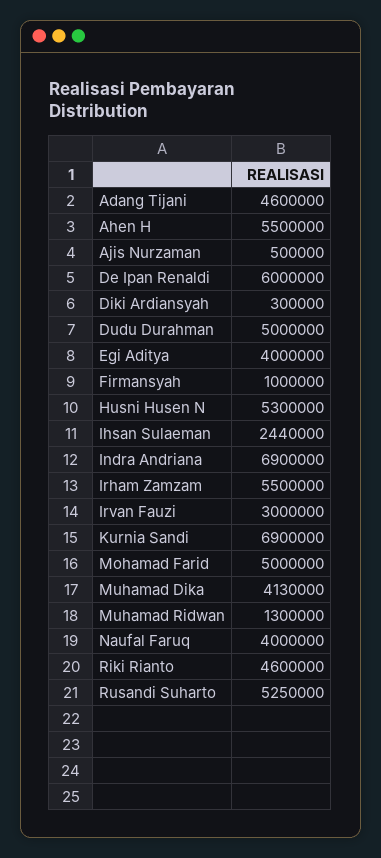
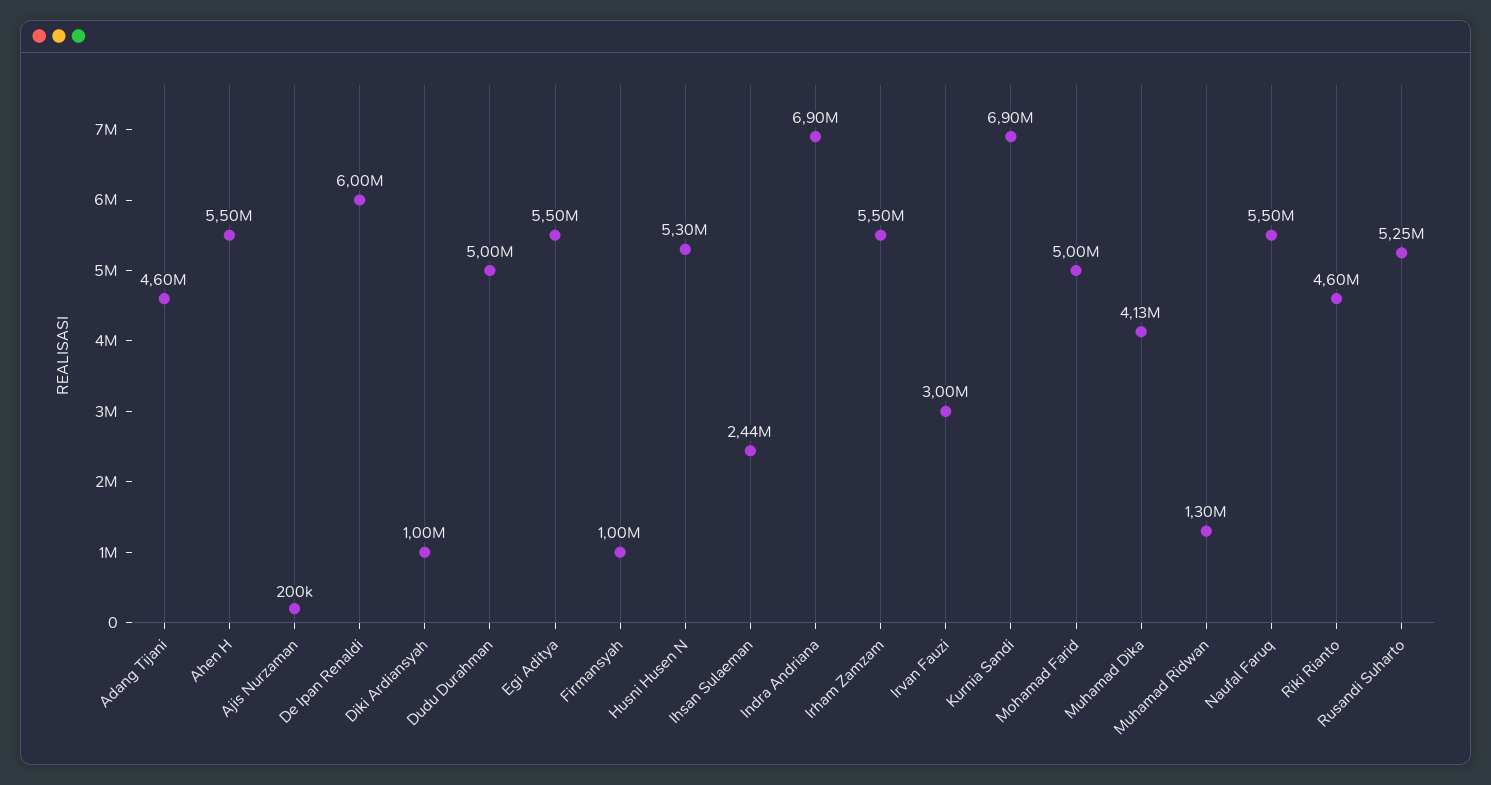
Ajis Nurzaman: 500000 -> 200000
Diki Ardiansyah: 300000 -> 1000000
Egi Aditya: 4000000 -> 5500000
Naufal Faruq: 4000000 -> 5500000

